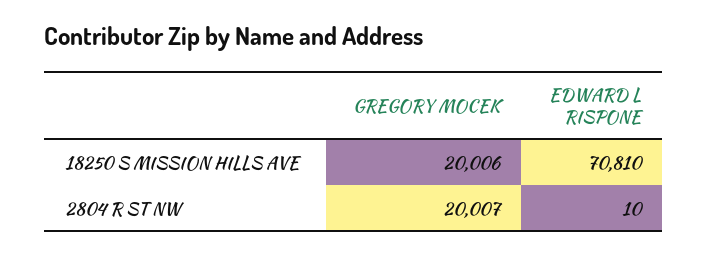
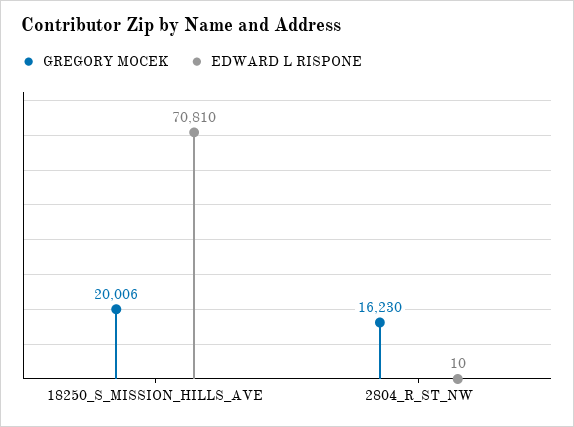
GREGORY MOCEK, 2804 R ST NW: 20007 -> 16230

